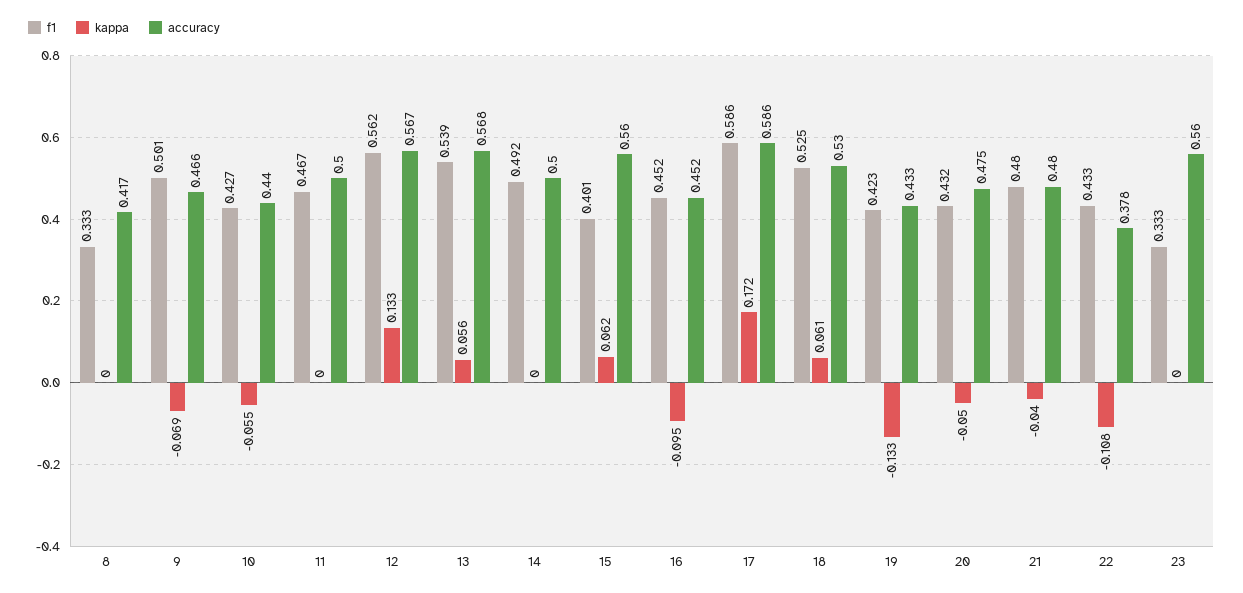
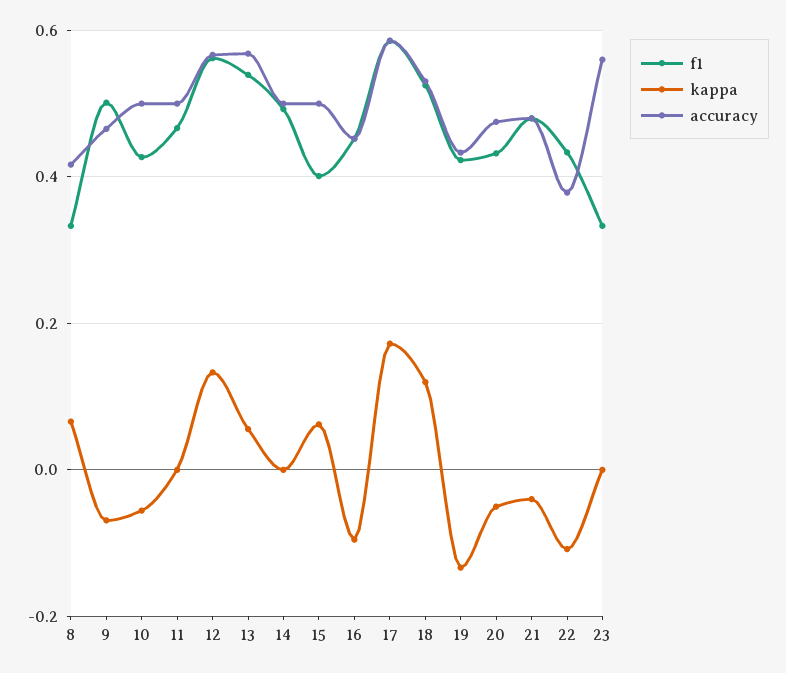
kappa, 8: 0 -> 0.06
accuracy, 10: 0.44 -> 0.5
accuracy, 15: 0.56 -> 0.5
kappa, 18: 0.061 -> 0.12

